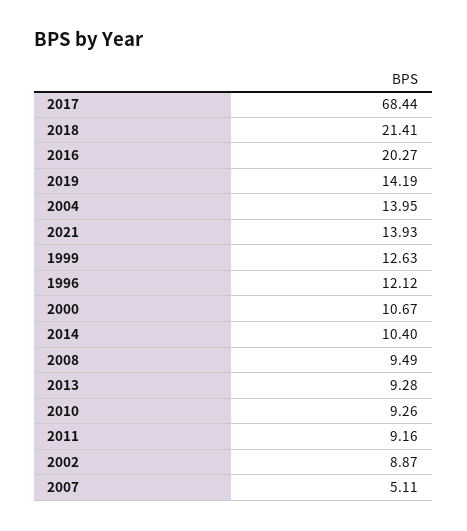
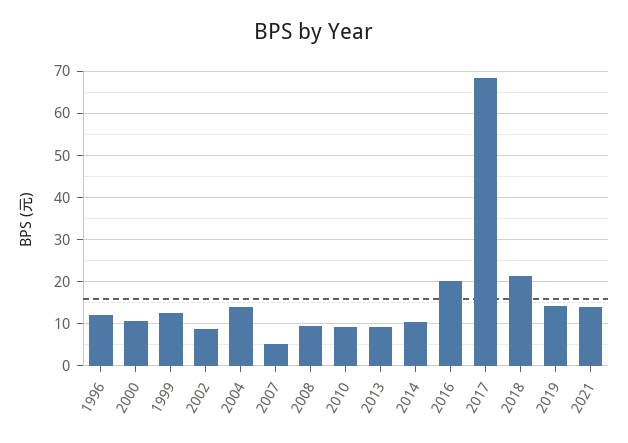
2011: 9.16 -> none

